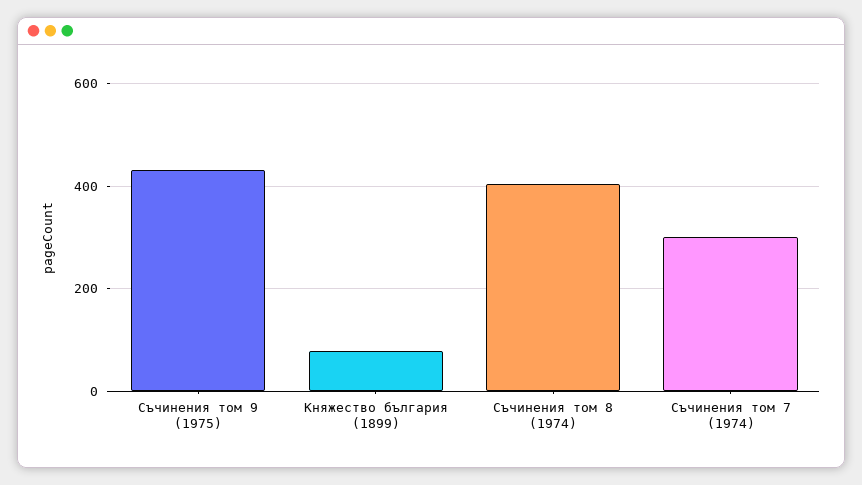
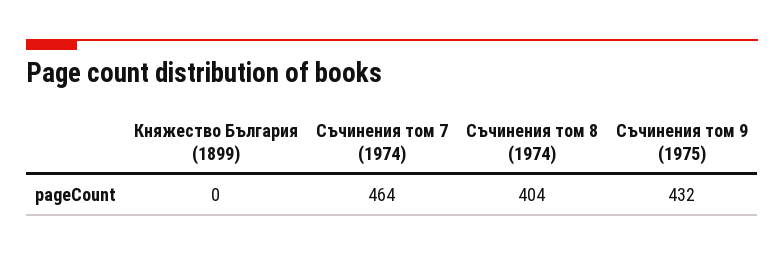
Княжество българия (1899): 80 -> 0
Съчинения том 7 (1974): 300 -> 464

